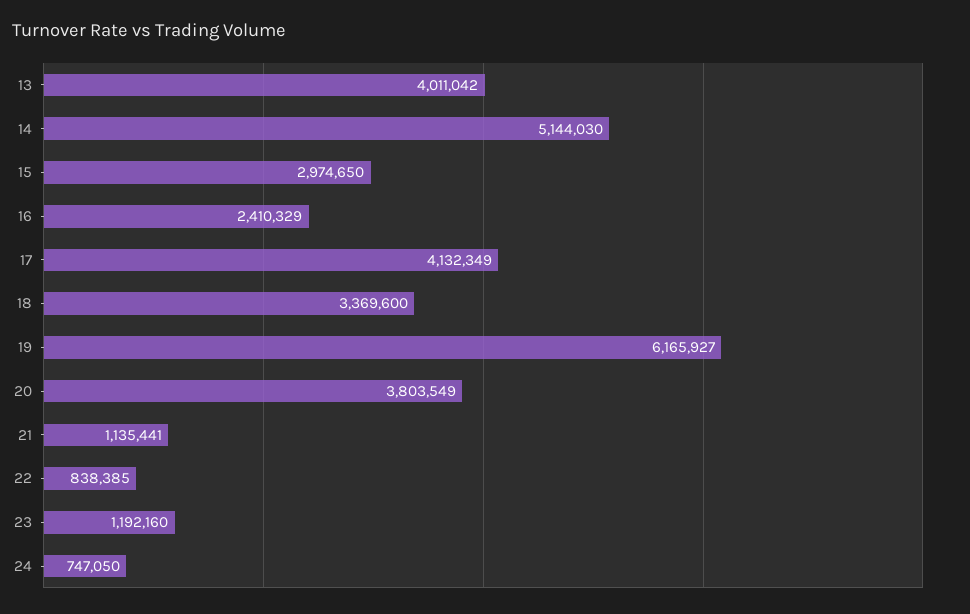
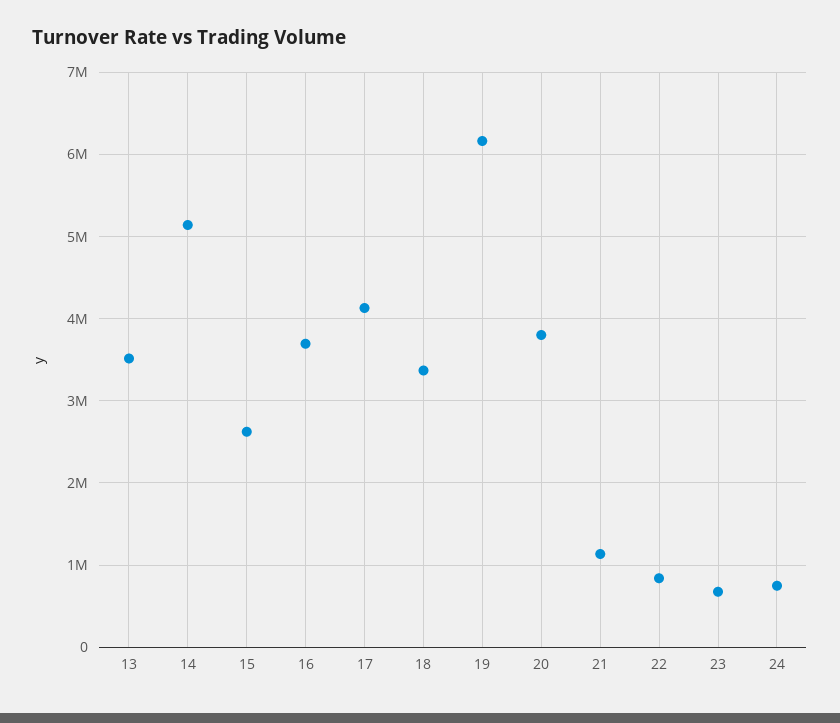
13: 4011042 -> 3500000
15: 2974650 -> 2600000
16: 2410329 -> 3700000
23: 1192160 -> 700000

